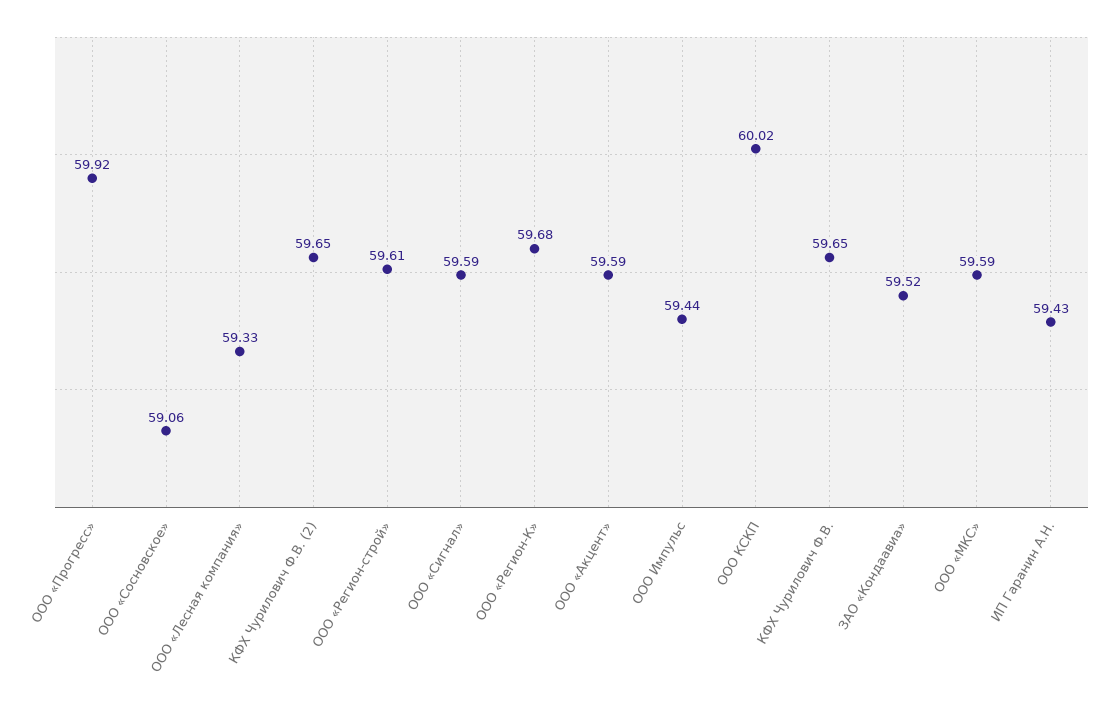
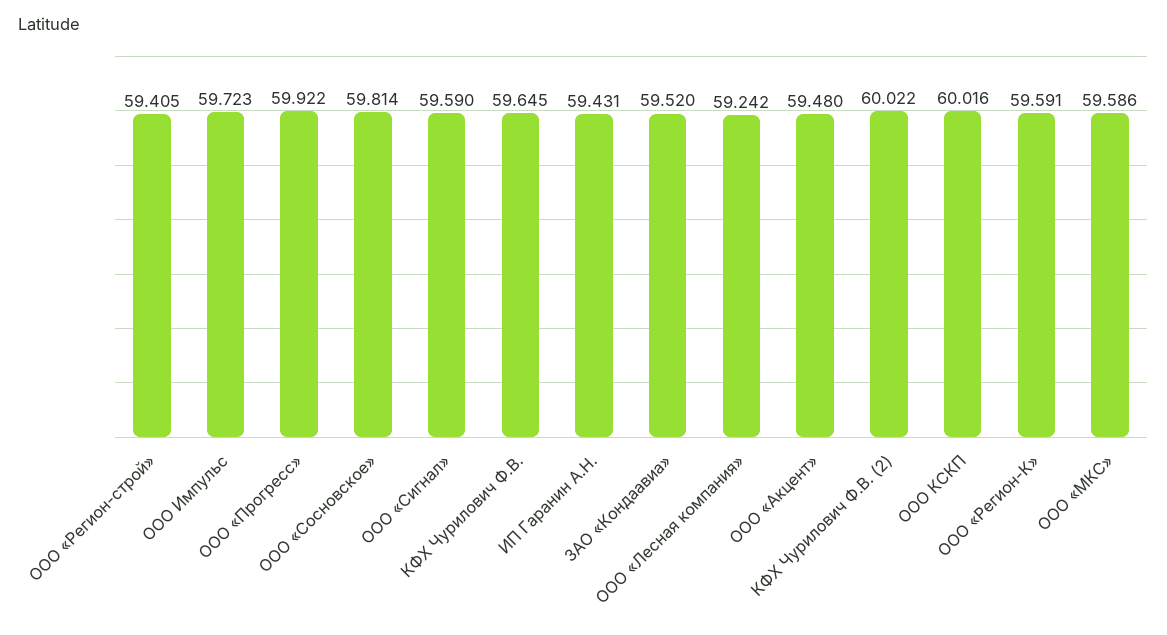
ООО «Сосновское»: 59.06 -> 59.814
ООО «Лесная компания»: 59.33 -> 59.242
КФХ Чурилович Ф.В. (2): 59.65 -> 60.022
ООО «Регион-строй»: 59.61 -> 59.405
ООО «Регион-К»: 59.68 -> 59.591
ООО «Акцент»: 59.59 -> 59.48
ООО Импульс: 59.44 -> 59.723

